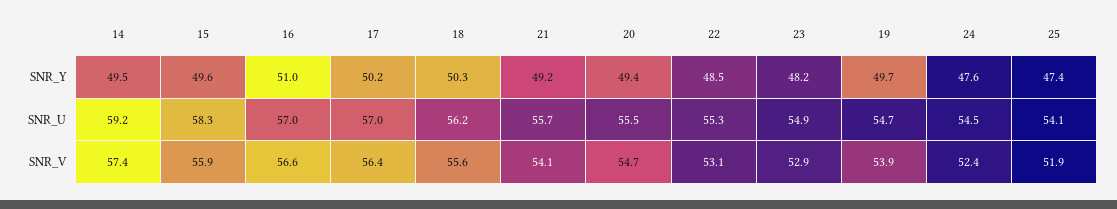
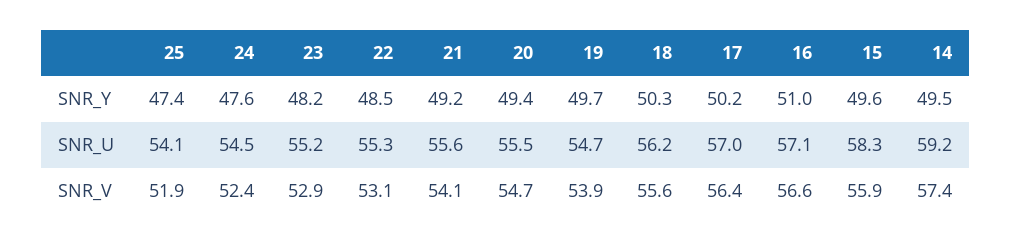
16, SNR_U: 57 -> 57.1
21, SNR_U: 55.7 -> 55.6
23, SNR_U: 54.9 -> 55.2

